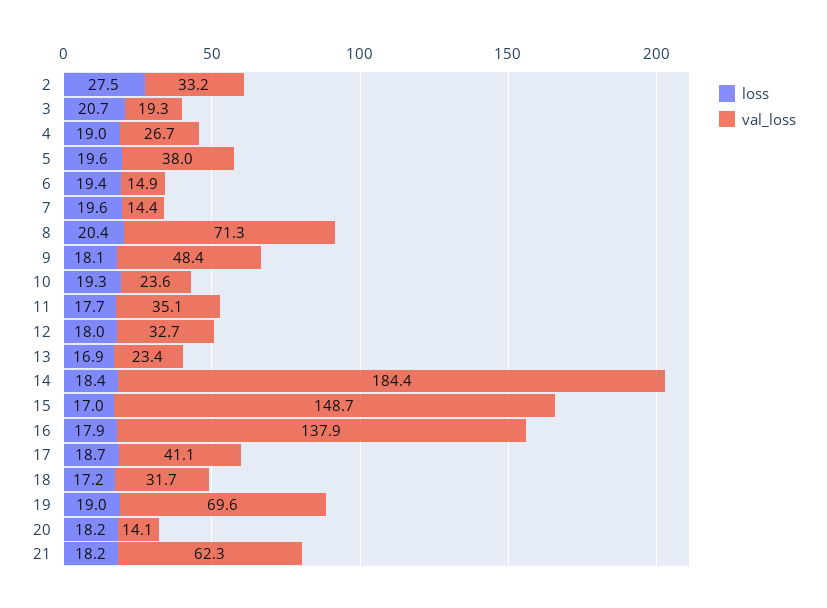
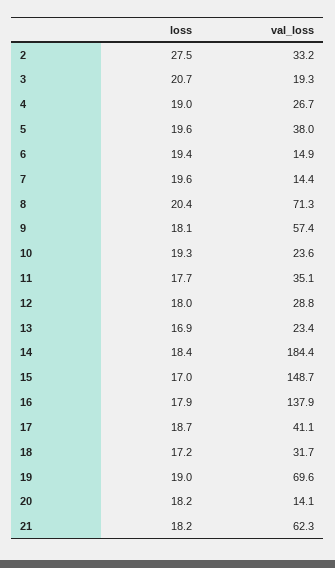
val_loss, 9: 48.4 -> 57.4
val_loss, 12: 32.7 -> 28.8

